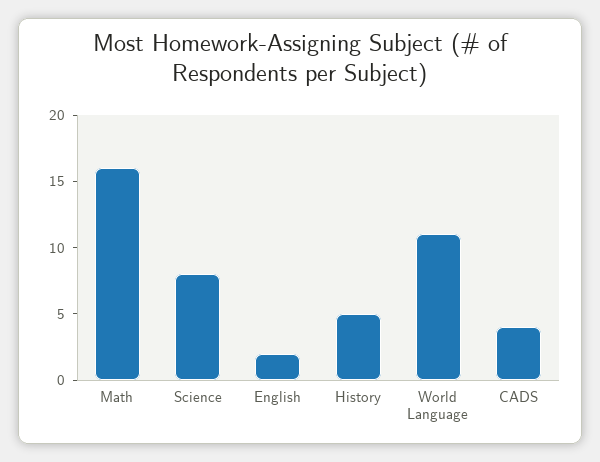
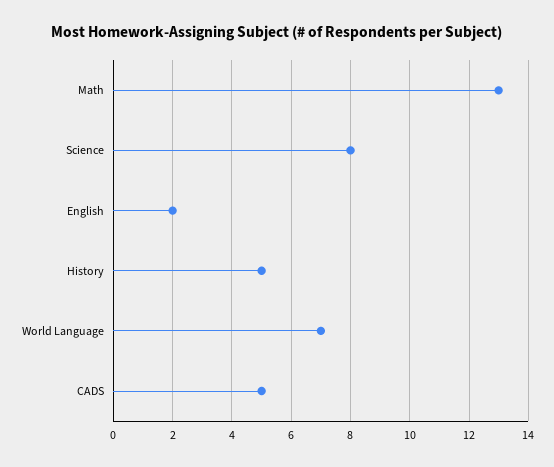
Math: 16 -> 13
World Language: 11 -> 7
CADS: 4 -> 5

